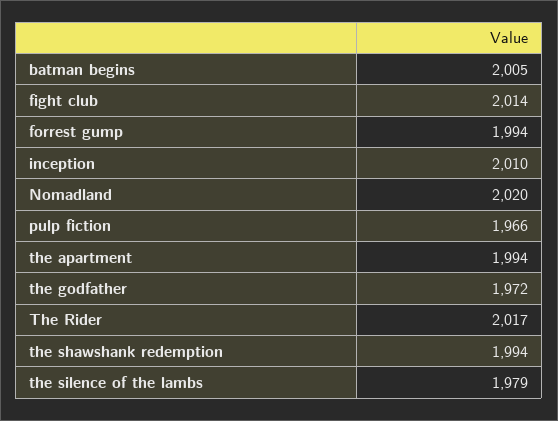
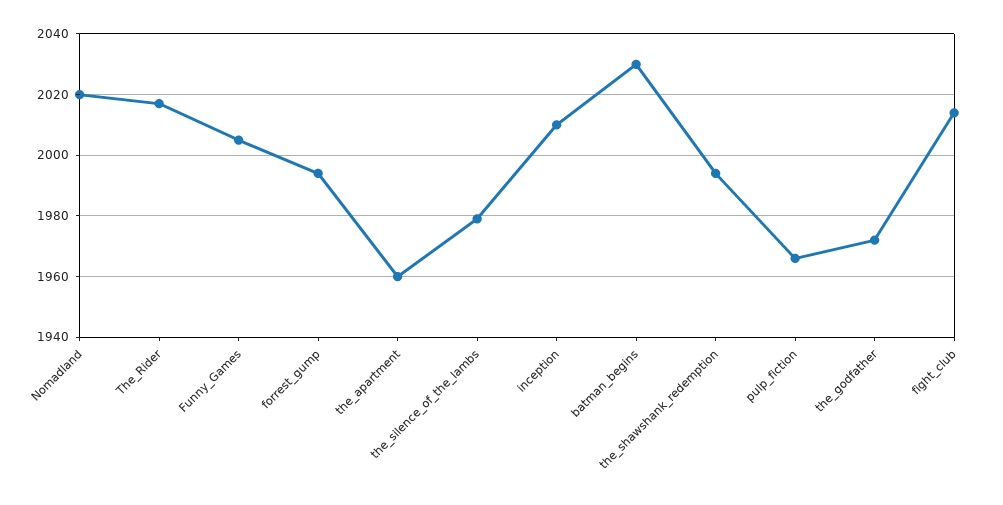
batman begins: 2005 -> 2030
the apartment: 1994 -> 1960
Funny_Games: none -> 2005

